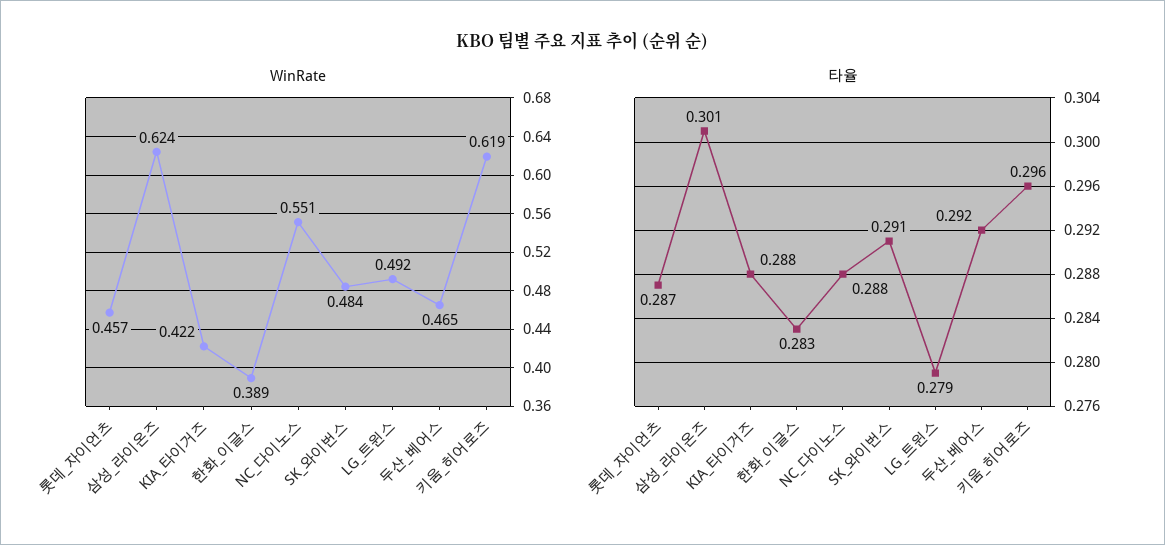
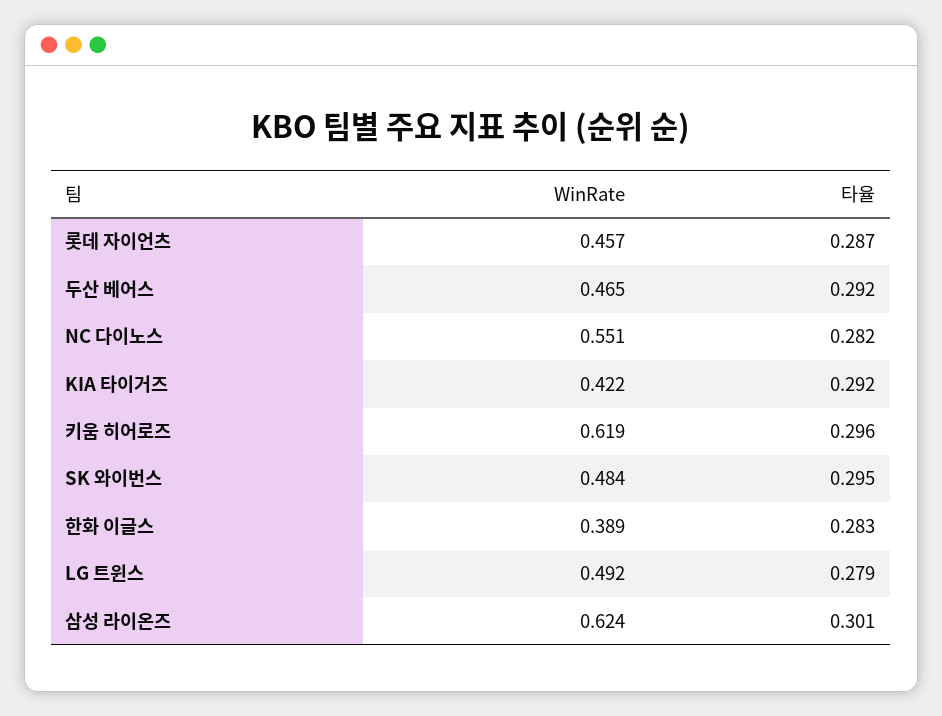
타율, KIA_타이거즈: 0.288 -> 0.292
타율, NC_다이노스: 0.288 -> 0.282
타율, SK_와이번스: 0.291 -> 0.295

